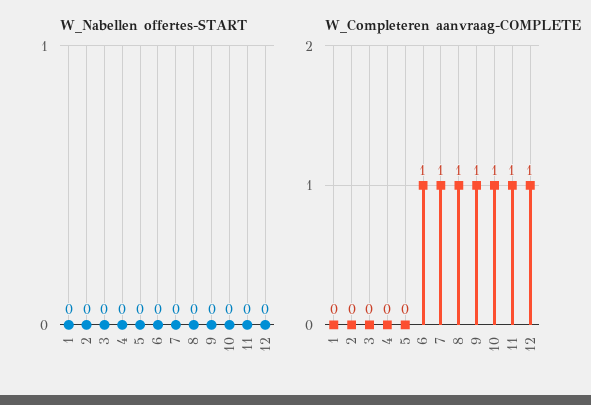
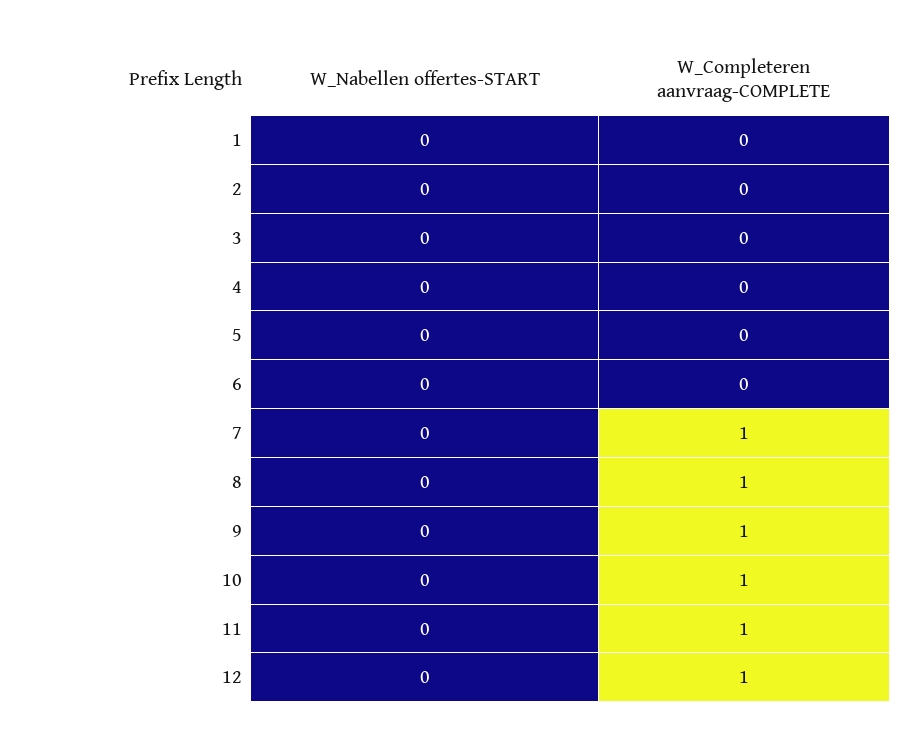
W_Completeren aanvraag-COMPLETE, 6: 1 -> 0

